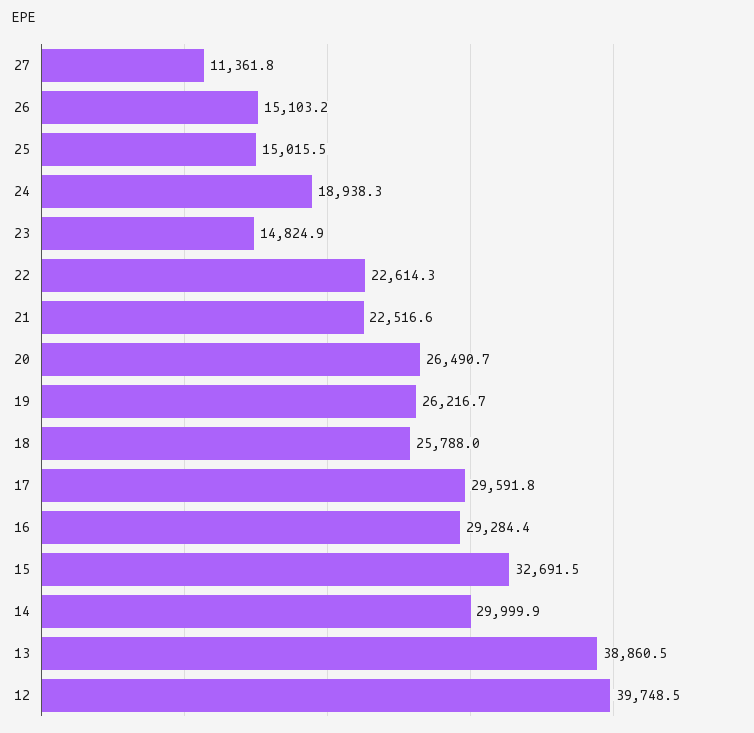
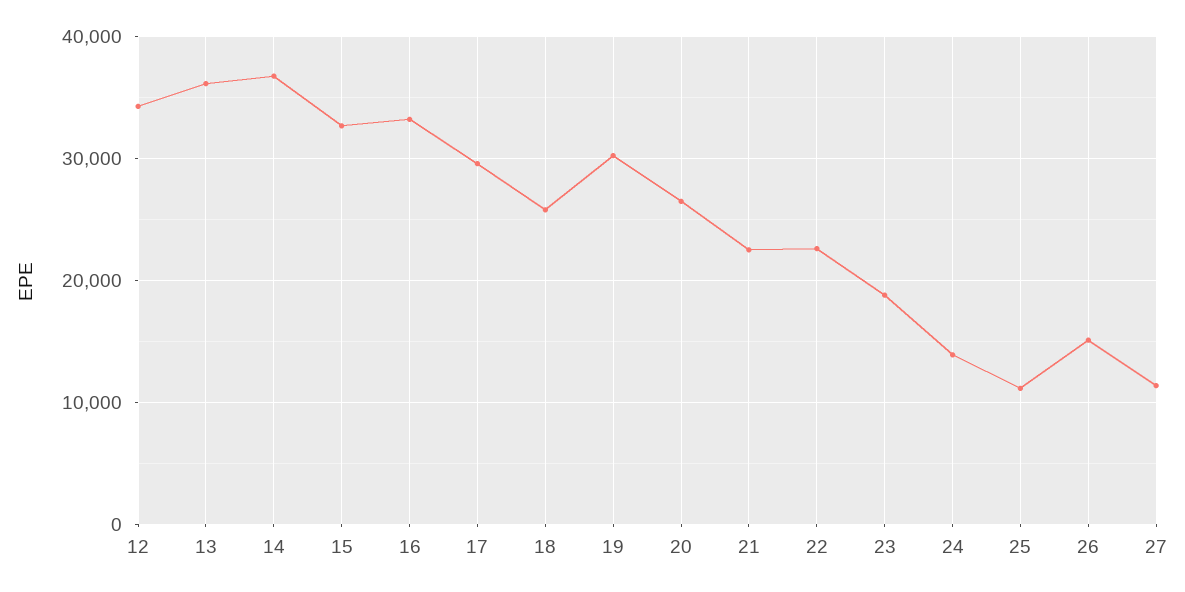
25: 15015.5 -> 11000
24: 18938.3 -> 14000
23: 14824.9 -> 19000
19: 26216.7 -> 30000
16: 29284.4 -> 33000
14: 29999.9 -> 37000
13: 38860.5 -> 36000
12: 39748.5 -> 34000

